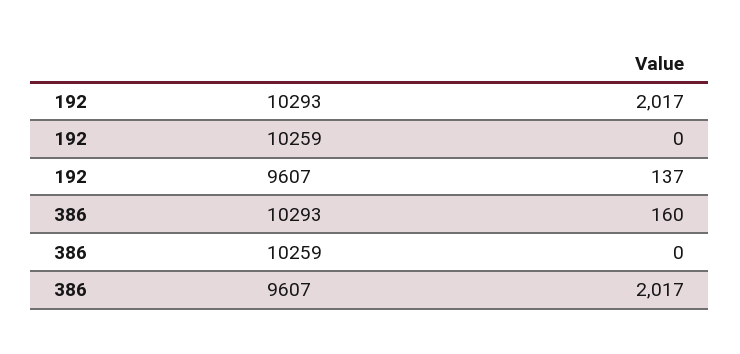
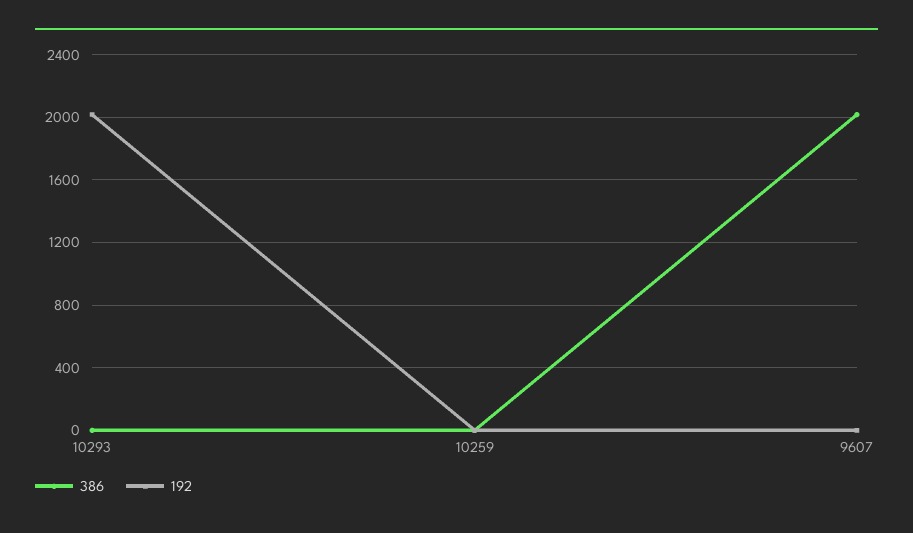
192, 9607: 137 -> 0
386, 10293: 160 -> 0

